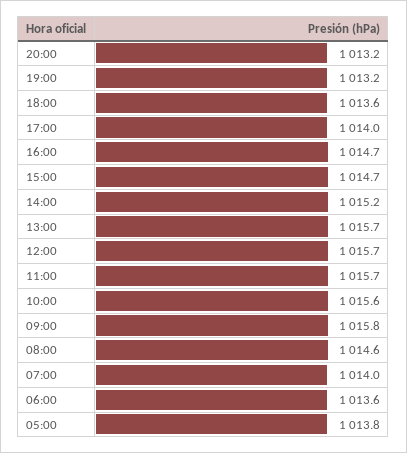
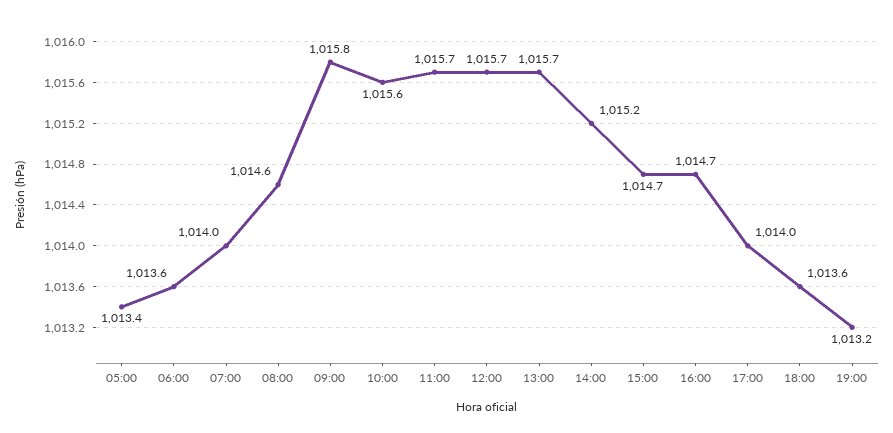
20:00: 1013.2 -> none
05:00: 1013.8 -> 1013.4

